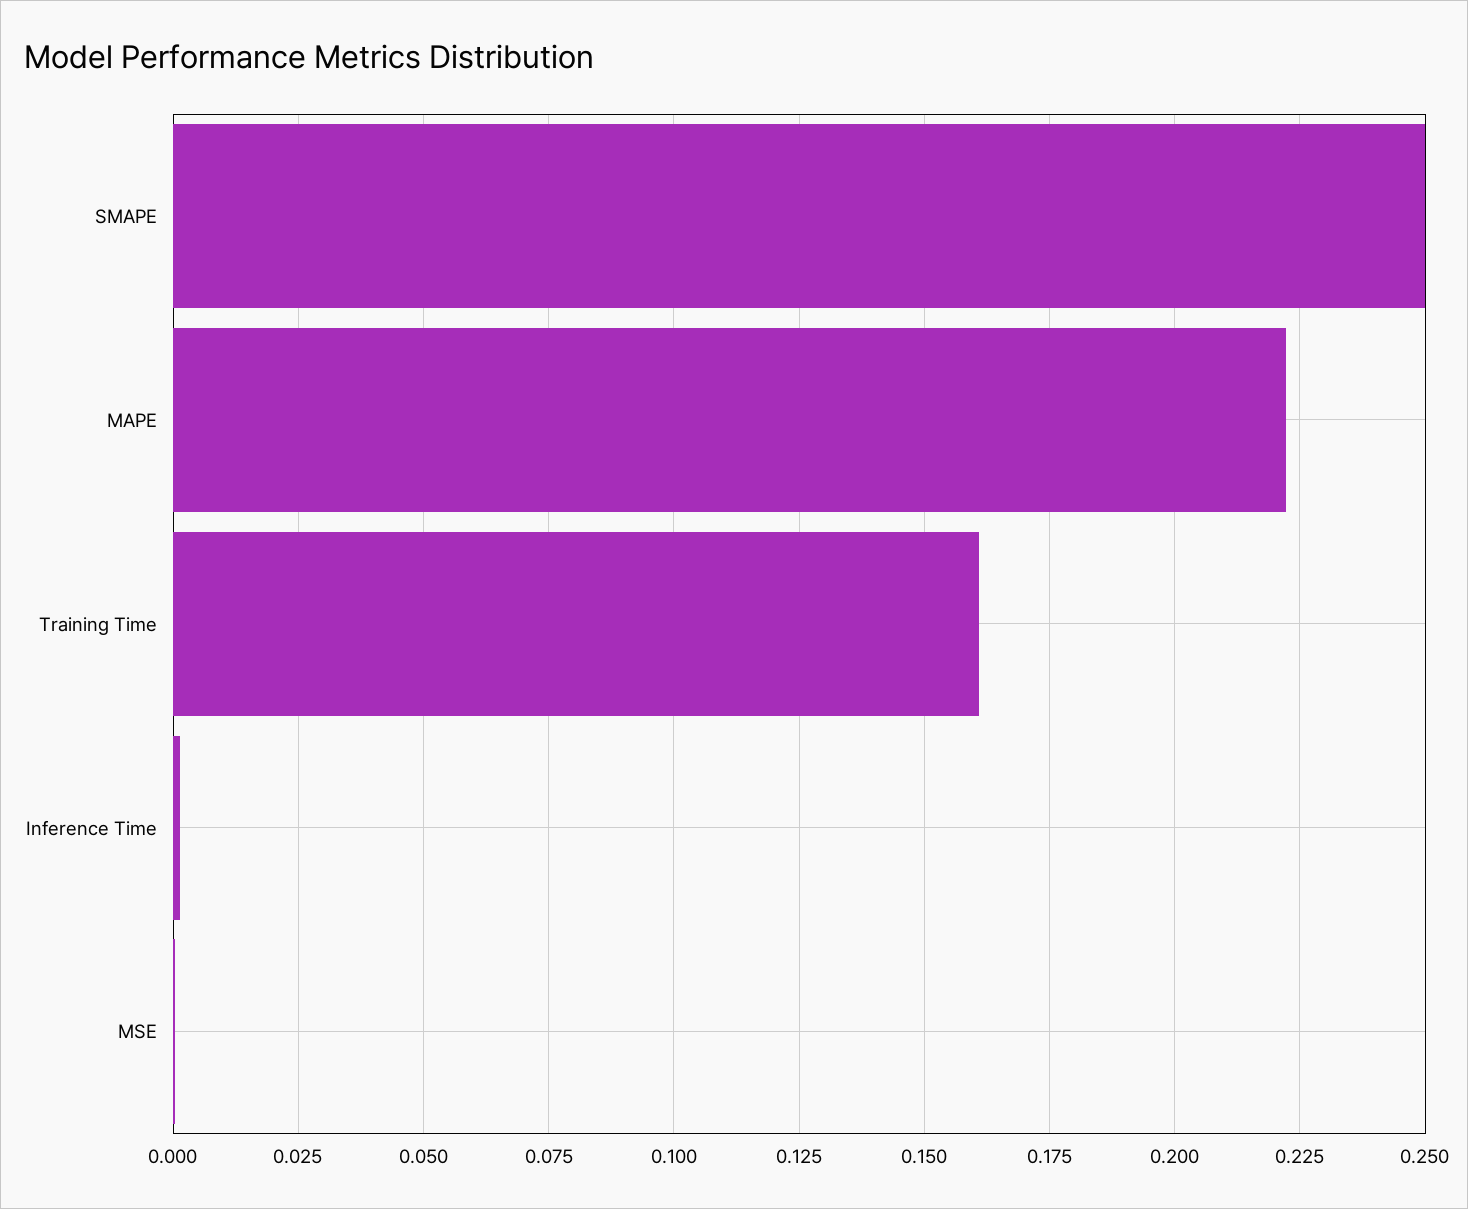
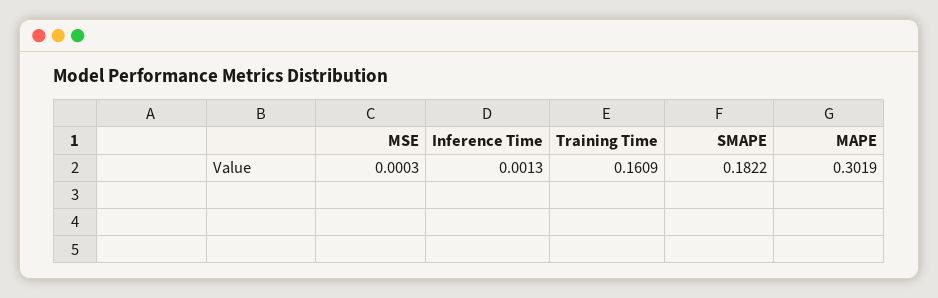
SMAPE: 0.25 -> 0.1822
MAPE: 0.2225 -> 0.3019

